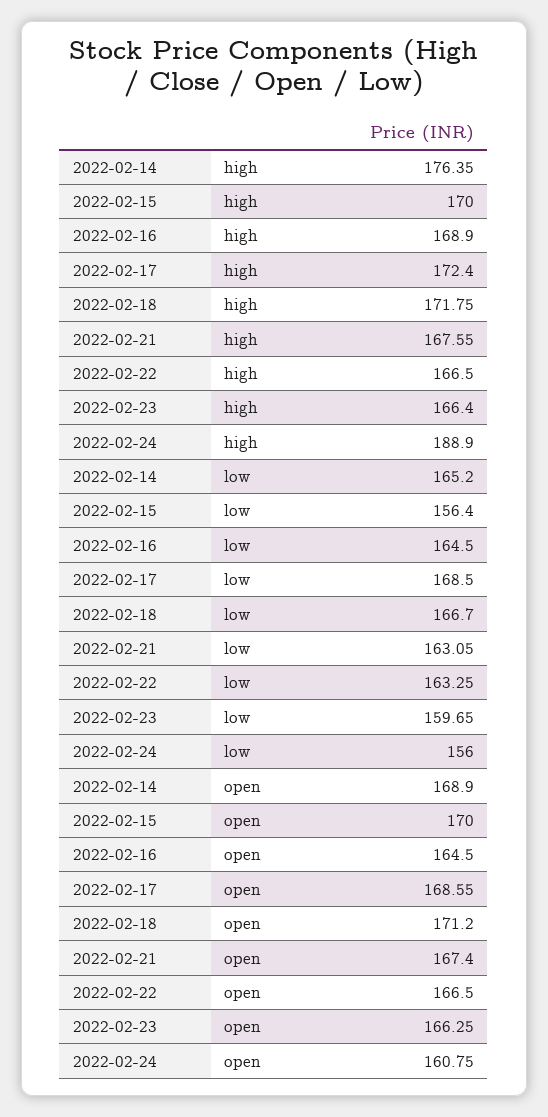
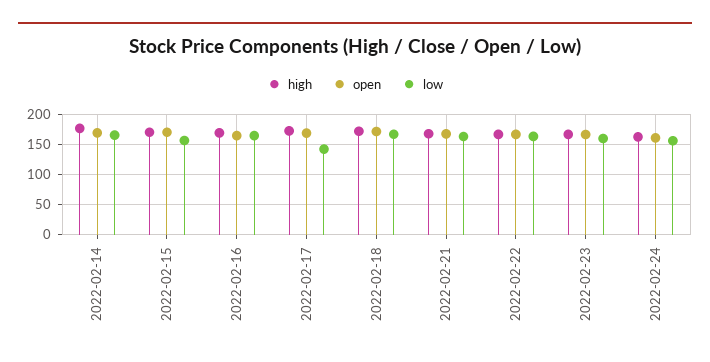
high, 2022-02-24: 188.9 -> 160
low, 2022-02-17: 168.5 -> 140

